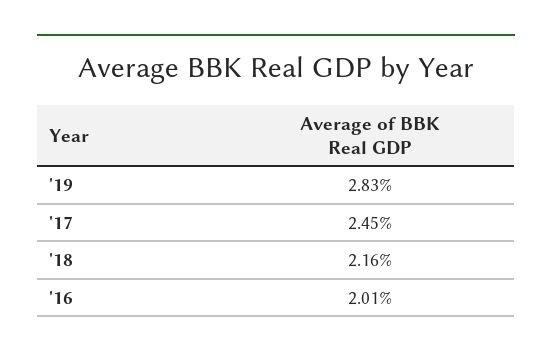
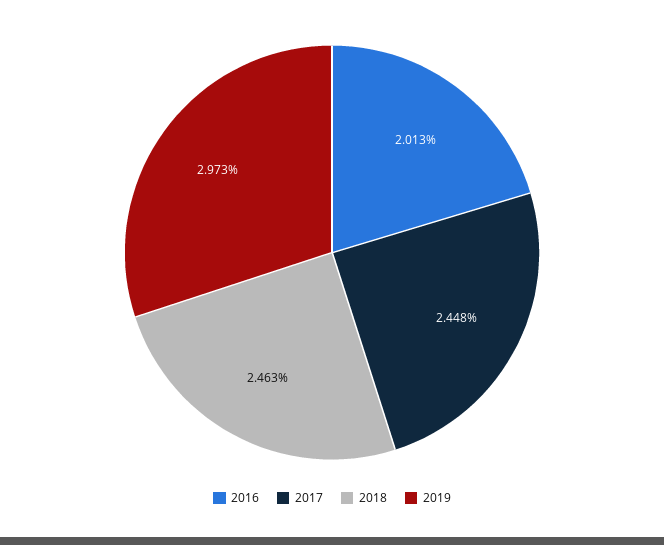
'19: 2.83 -> 2.973
'18: 2.16 -> 2.463

